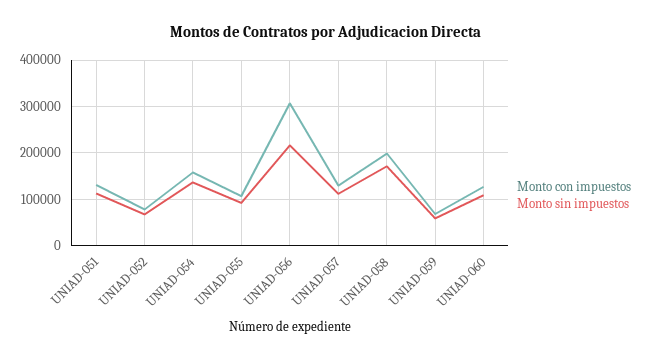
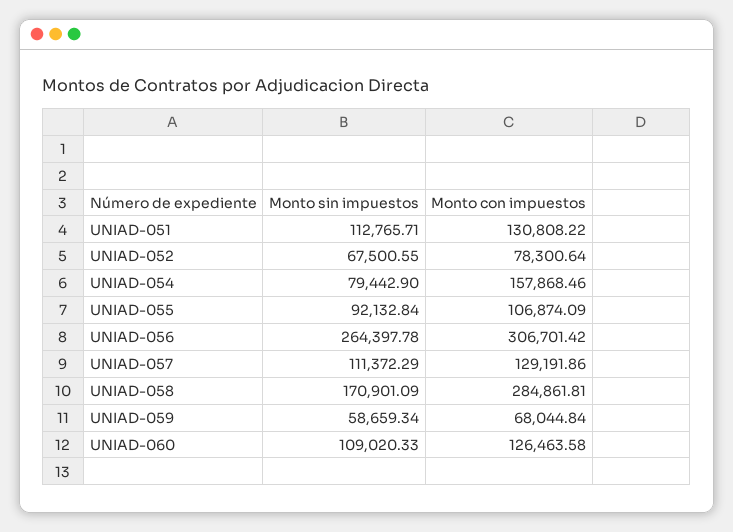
Monto sin impuestos, UNIAD-054: 140000 -> 79442.9
Monto sin impuestos, UNIAD-056: 220000 -> 264397.78
Monto con impuestos, UNIAD-058: 200000 -> 284861.81

